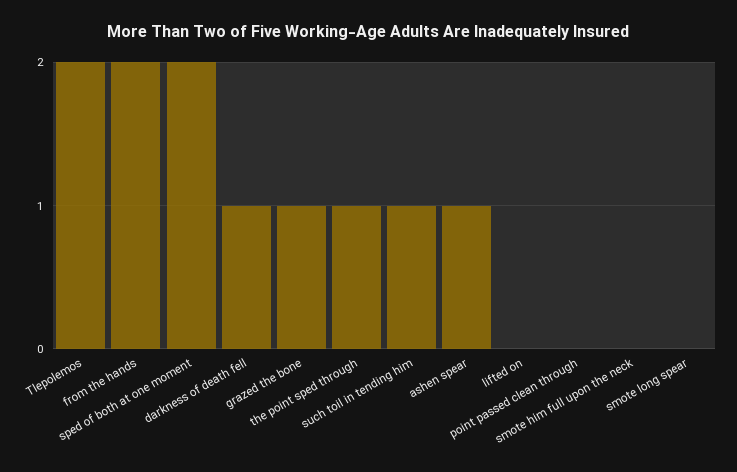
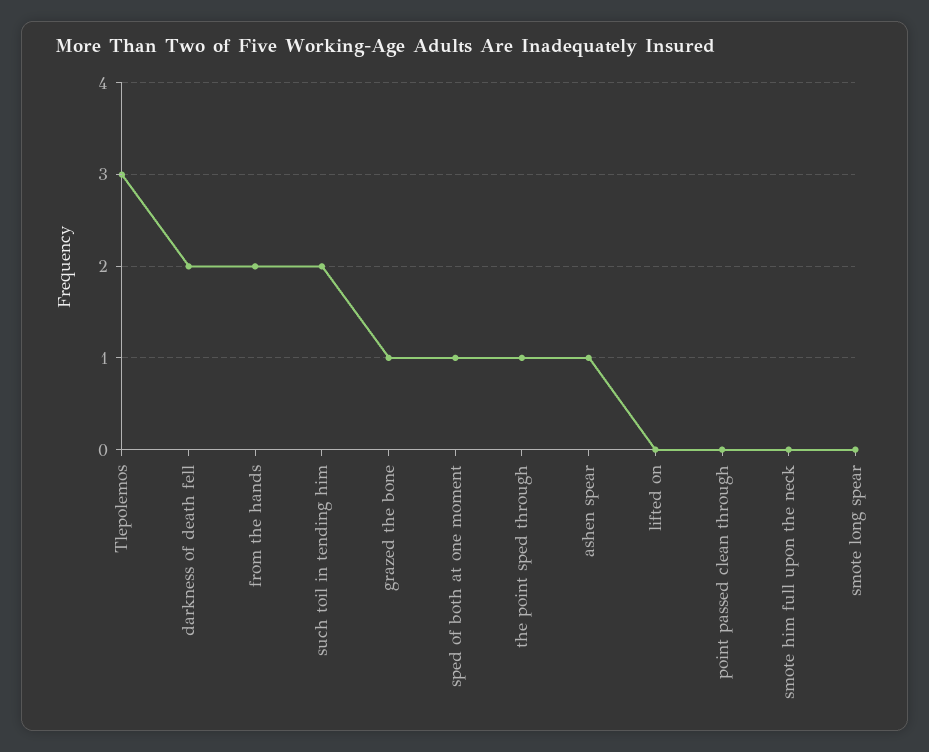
Tlepolemos: 2 -> 3
sped of both at one moment: 2 -> 1
darkness of death fell: 1 -> 2
such toil in tending him: 1 -> 2

